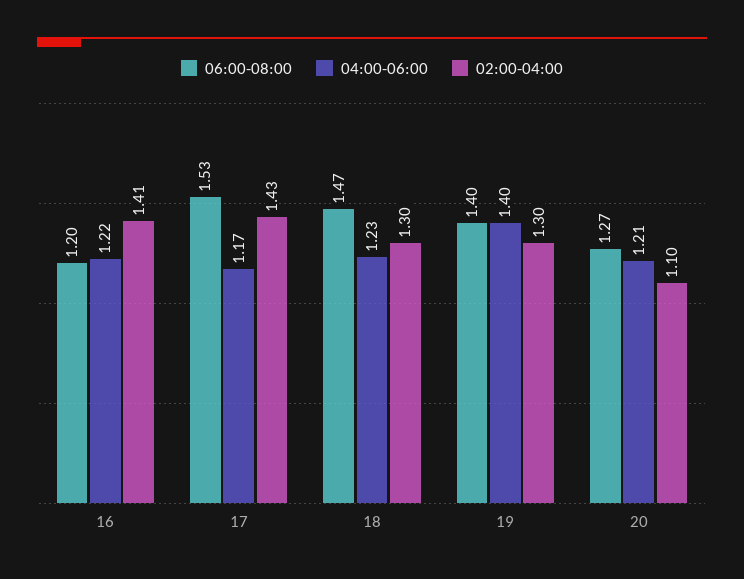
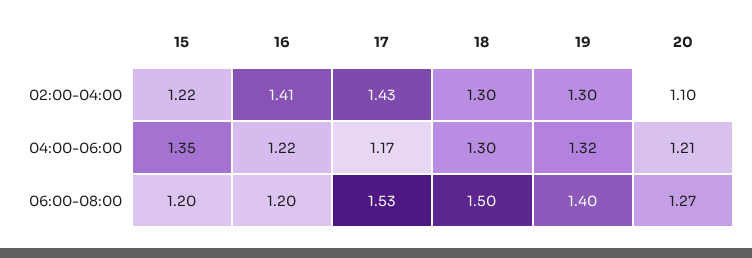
06:00-08:00, 18: 1.47 -> 1.5
04:00-06:00, 18: 1.23 -> 1.3
04:00-06:00, 19: 1.4 -> 1.32
02:00-04:00, 15: none -> 1.22
04:00-06:00, 15: none -> 1.35
06:00-08:00, 15: none -> 1.2

